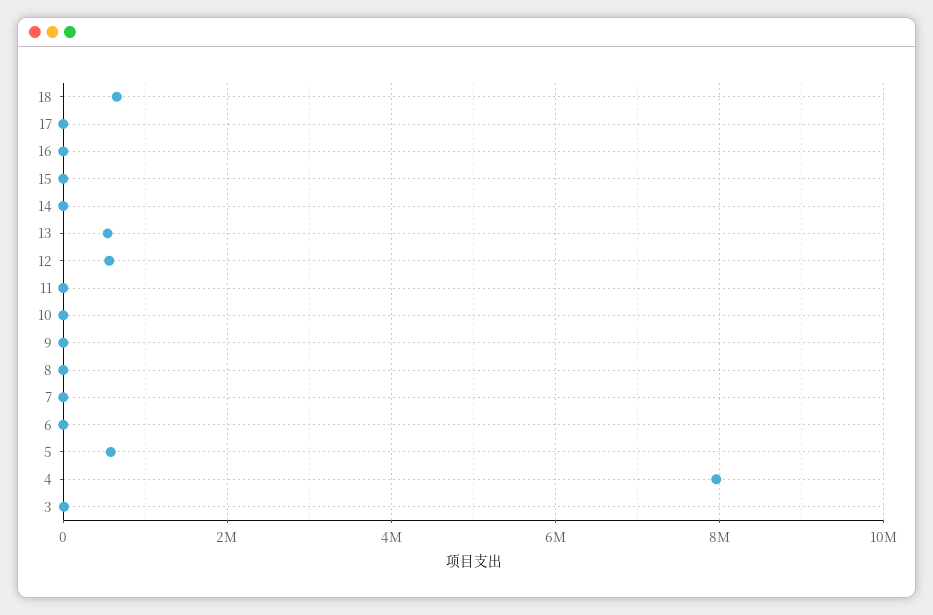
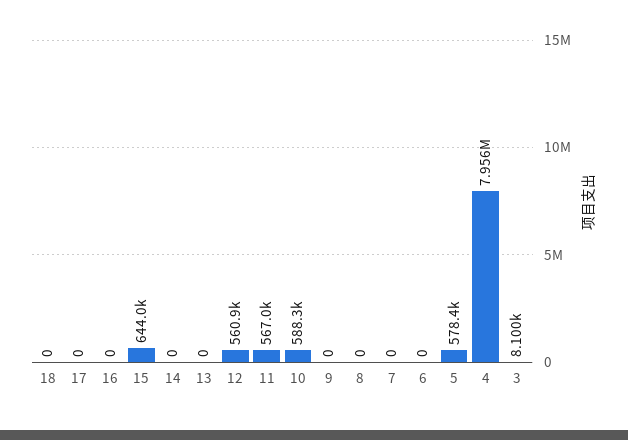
18: 600000 -> 0
15: 0 -> 644000
13: 600000 -> 0
11: 0 -> 567000
10: 0 -> 588300

